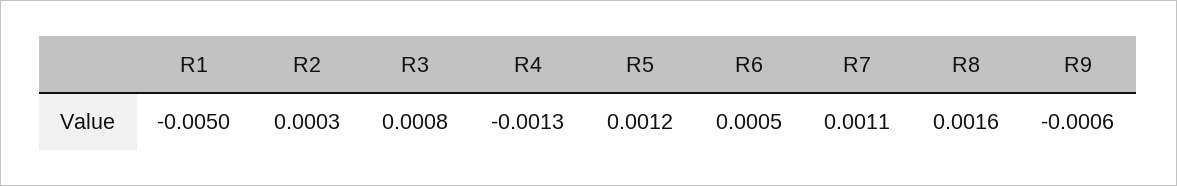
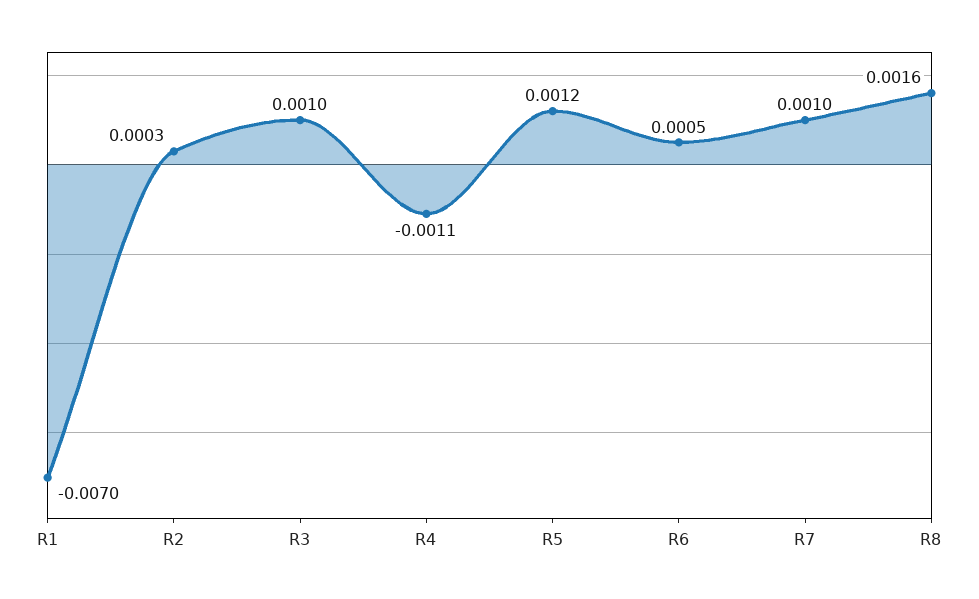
R1: -0.005 -> -0.007
R3: 0.0008 -> 0.001
R4: -0.0013 -> -0.0011
R7: 0.0011 -> 0.001
R9: -0.0006 -> none

